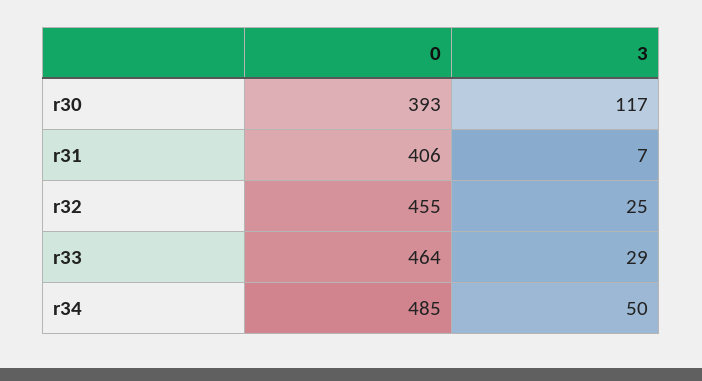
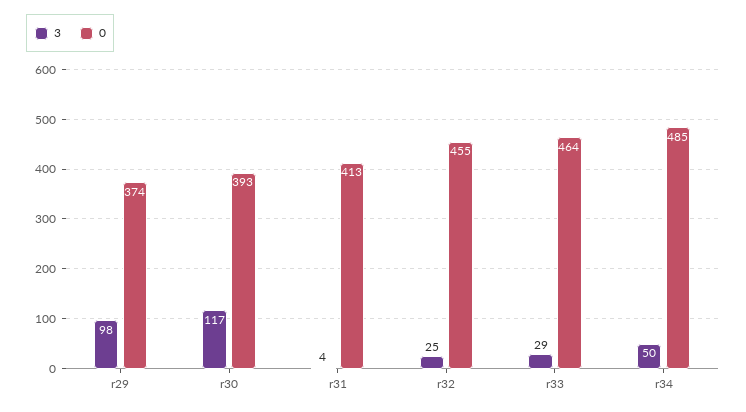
0, r31: 406 -> 413
3, r31: 7 -> 4
3, r29: none -> 98
0, r29: none -> 374

